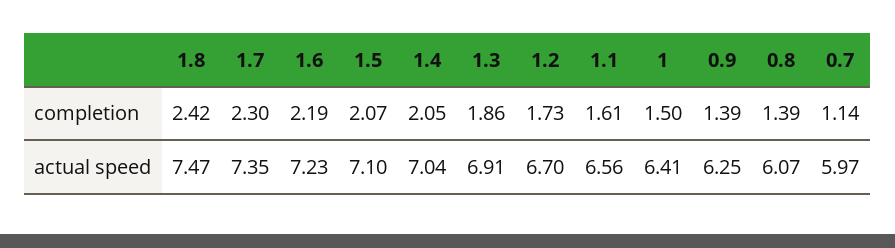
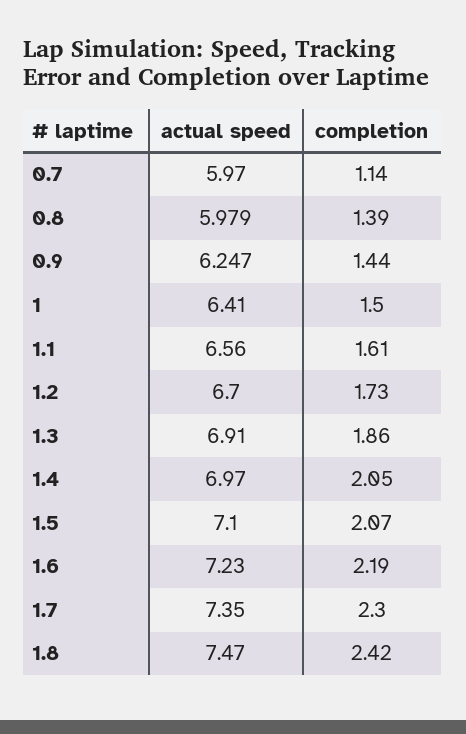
0.9, completion: 1.39 -> 1.44
1.4, actual speed: 7.04 -> 6.97
0.8, actual speed: 6.07 -> 5.979

